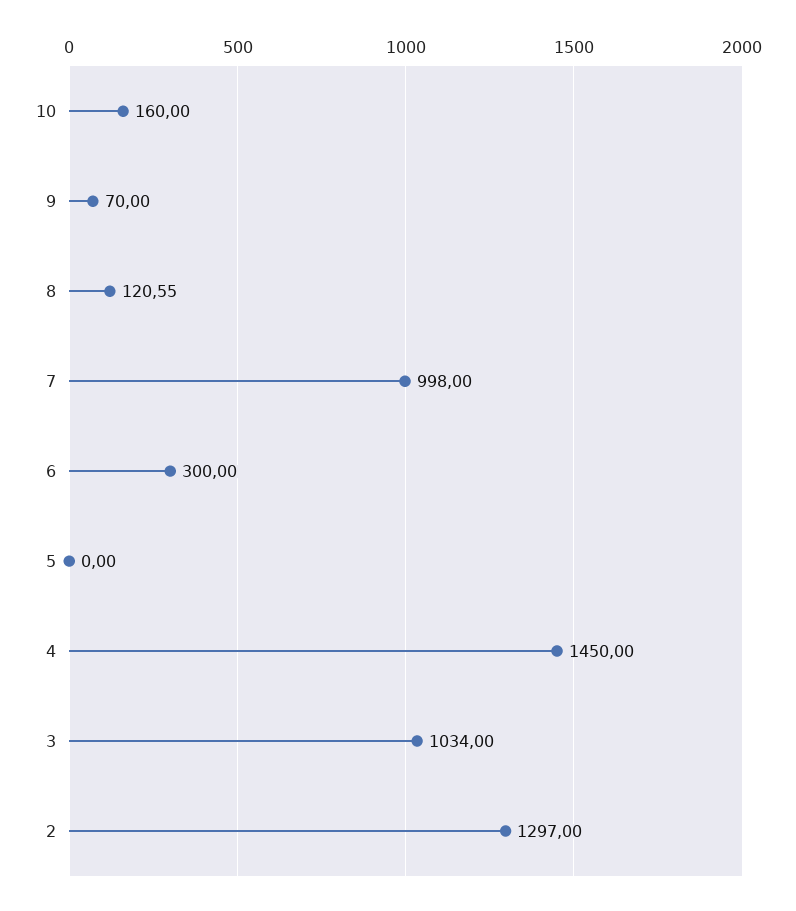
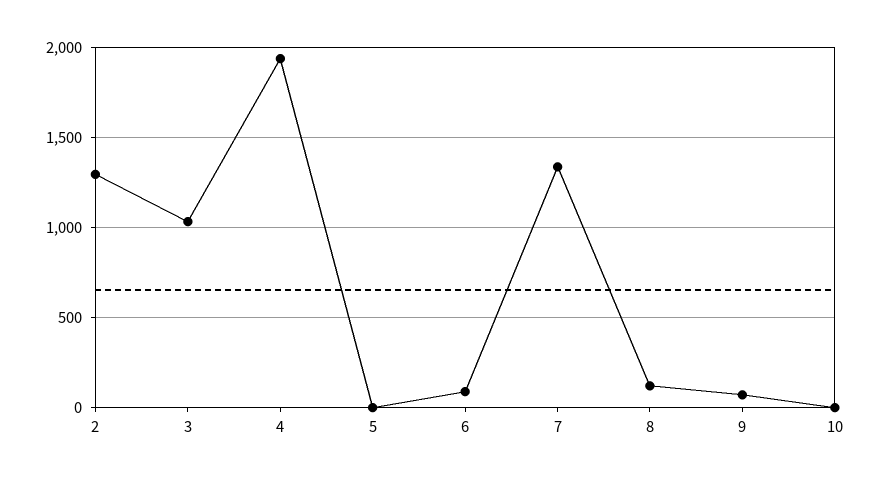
10: 160 -> 0
7: 998 -> 1350
6: 300 -> 100
4: 1450 -> 1950

